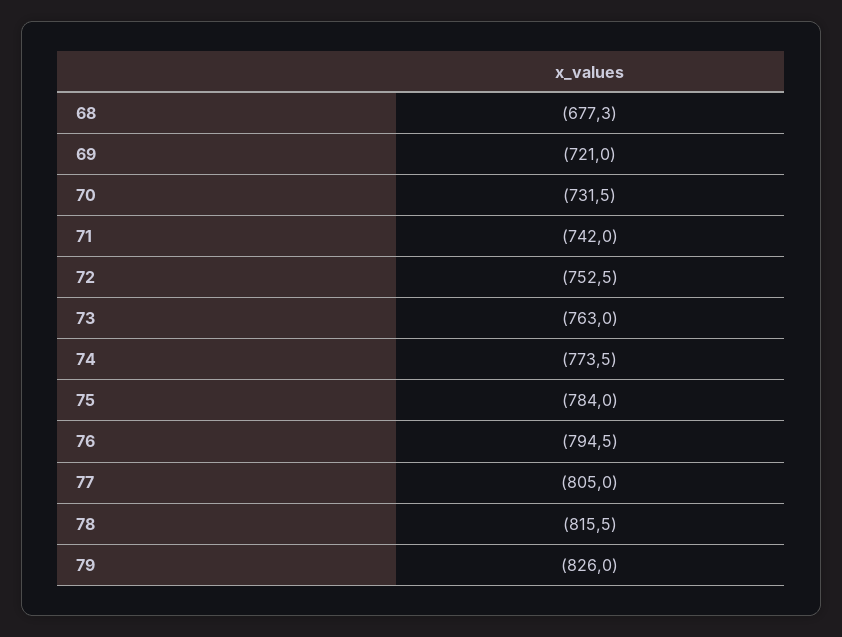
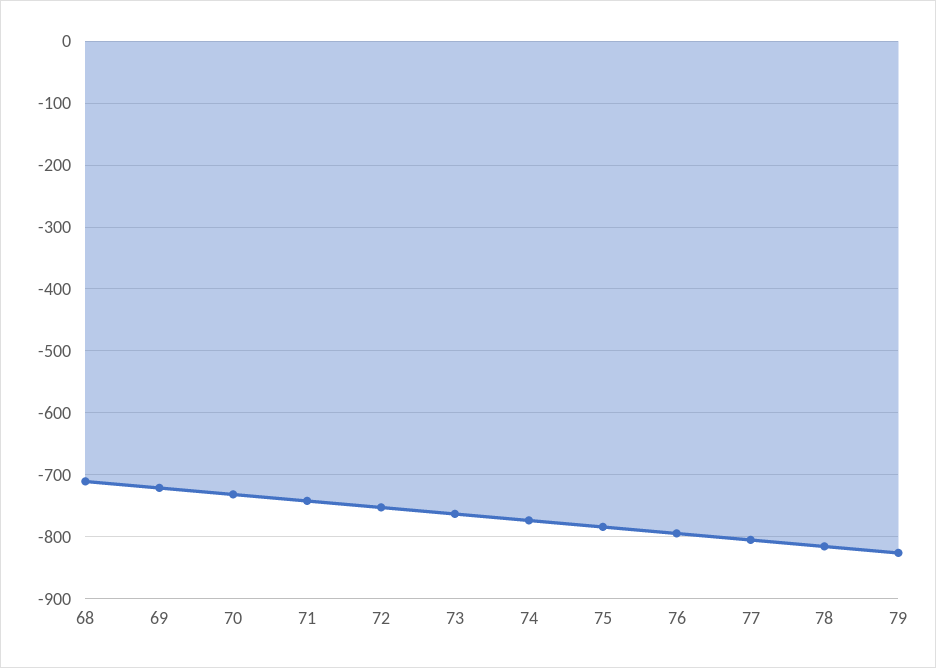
68: -677.3 -> -710

